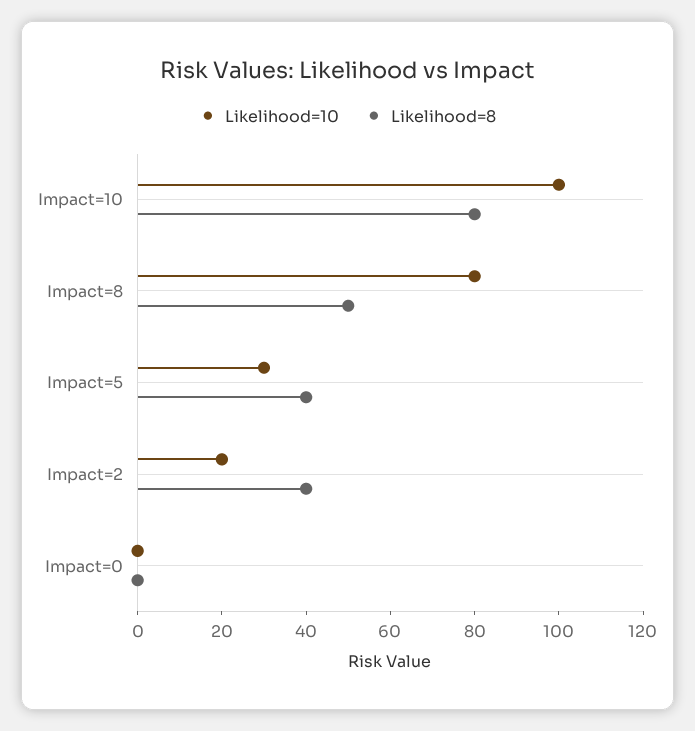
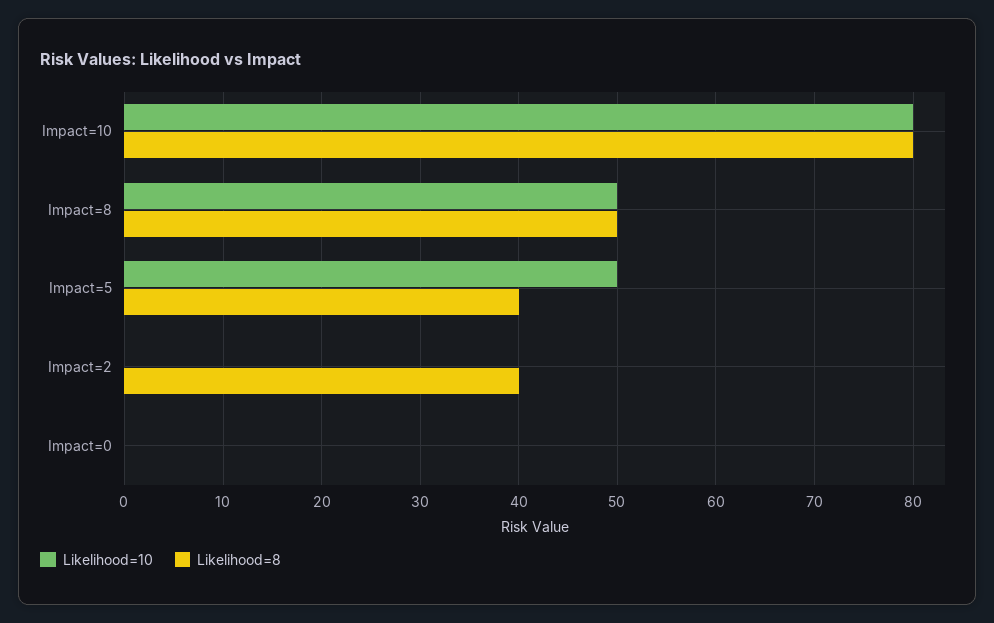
Likelihood=10, Impact=10: 100 -> 80
Likelihood=10, Impact=8: 80 -> 50
Likelihood=10, Impact=5: 30 -> 50
Likelihood=10, Impact=2: 20 -> 0

